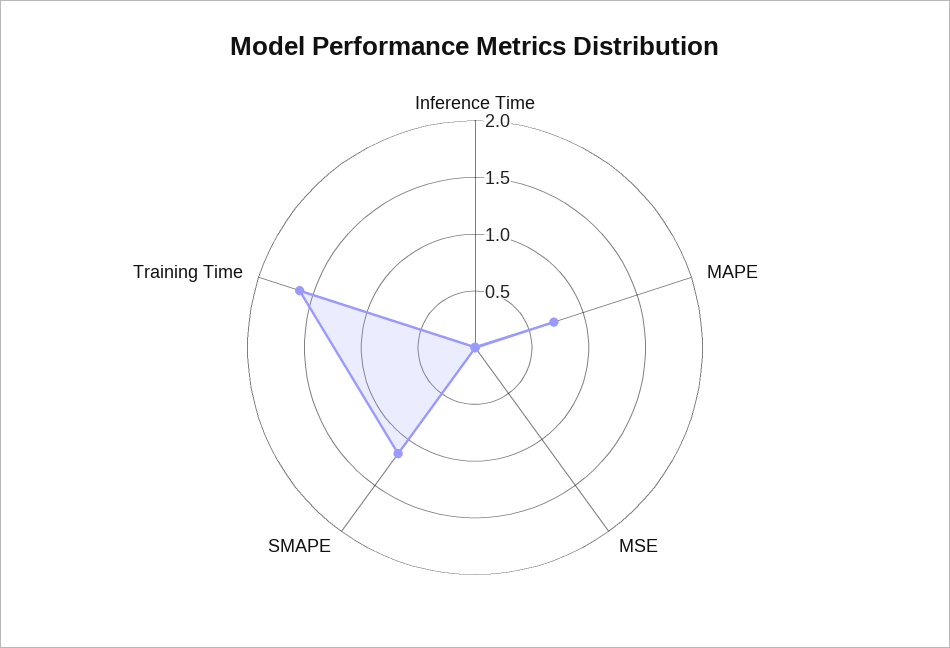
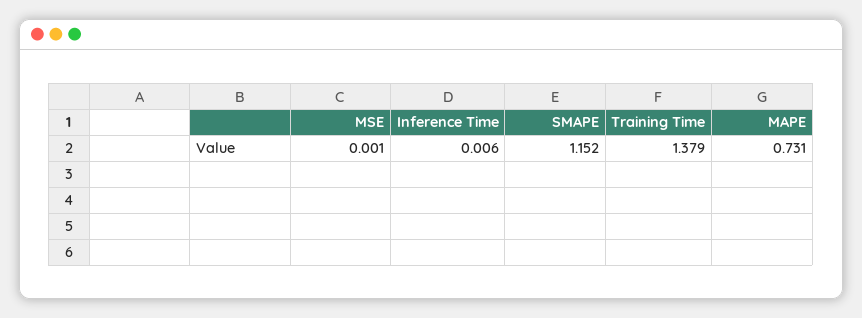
Training Time: 1.6 -> 1.379

